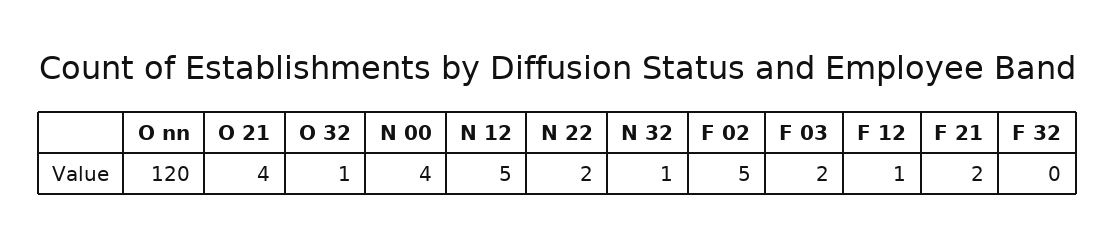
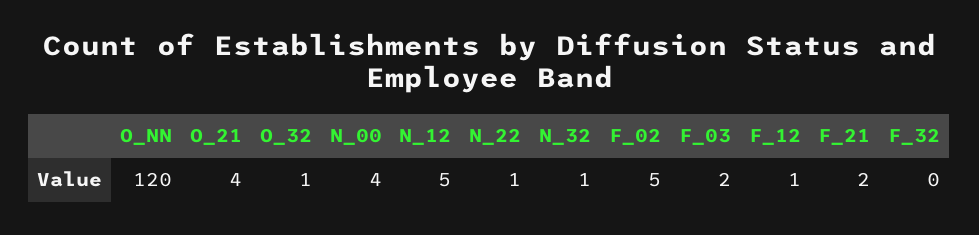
N 22: 2 -> 1

